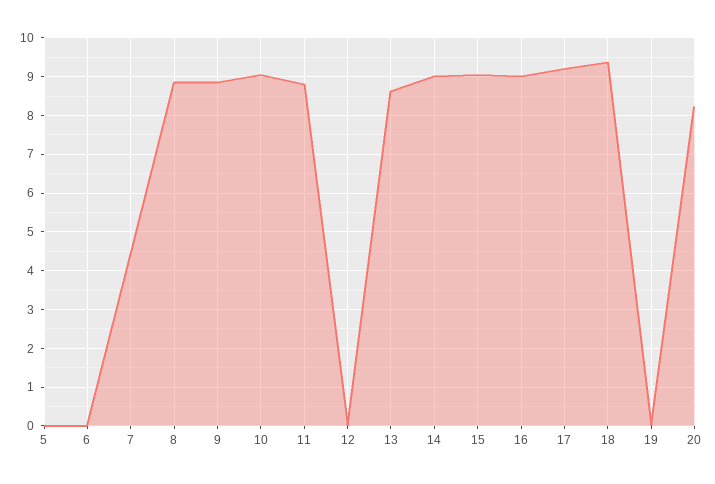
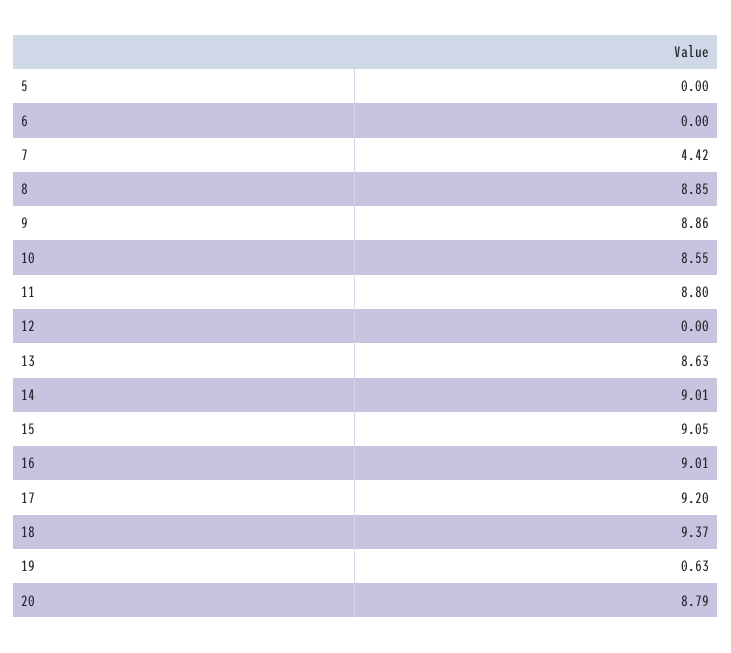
10: 9 -> 8.55
19: 0 -> 0.63
20: 8.2 -> 8.79

